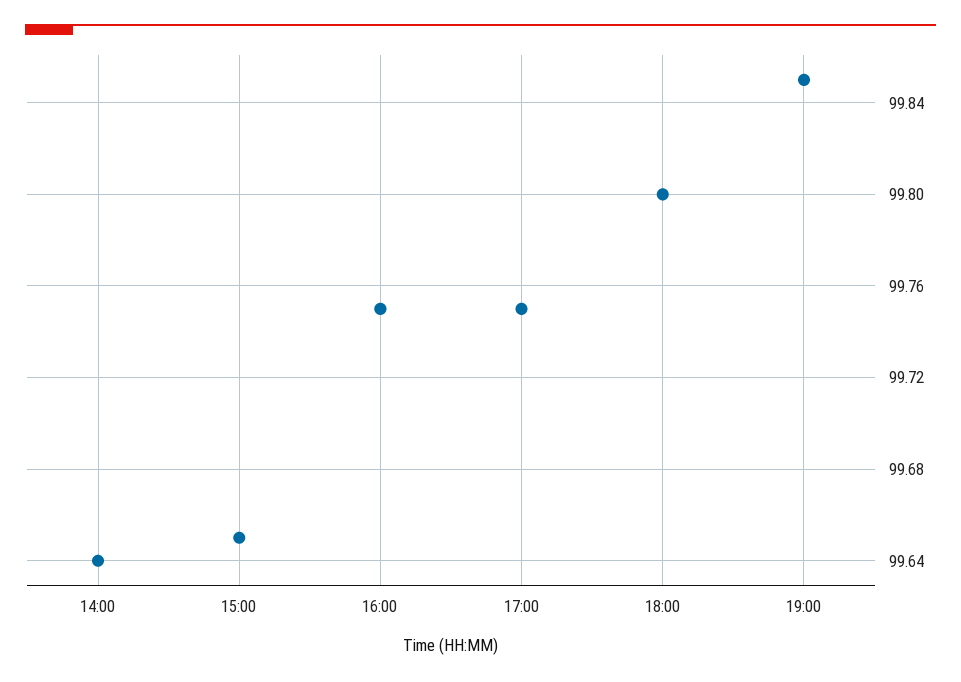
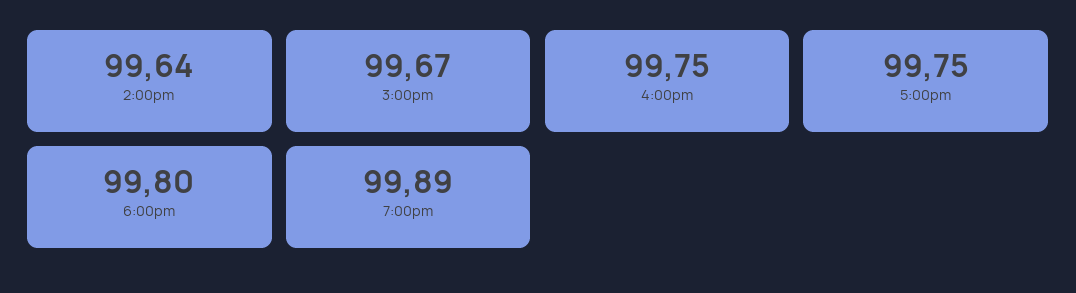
15:00: 99.65 -> 99.67
19:00: 99.85 -> 99.89

